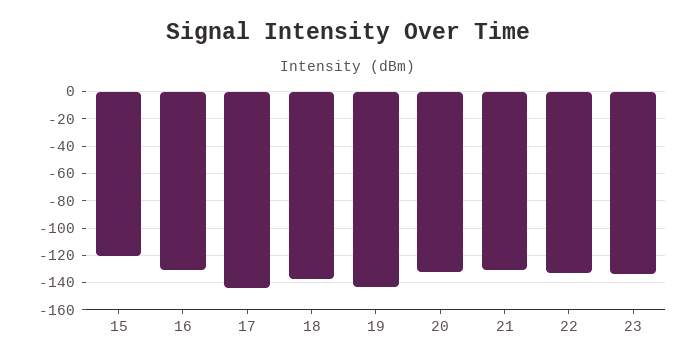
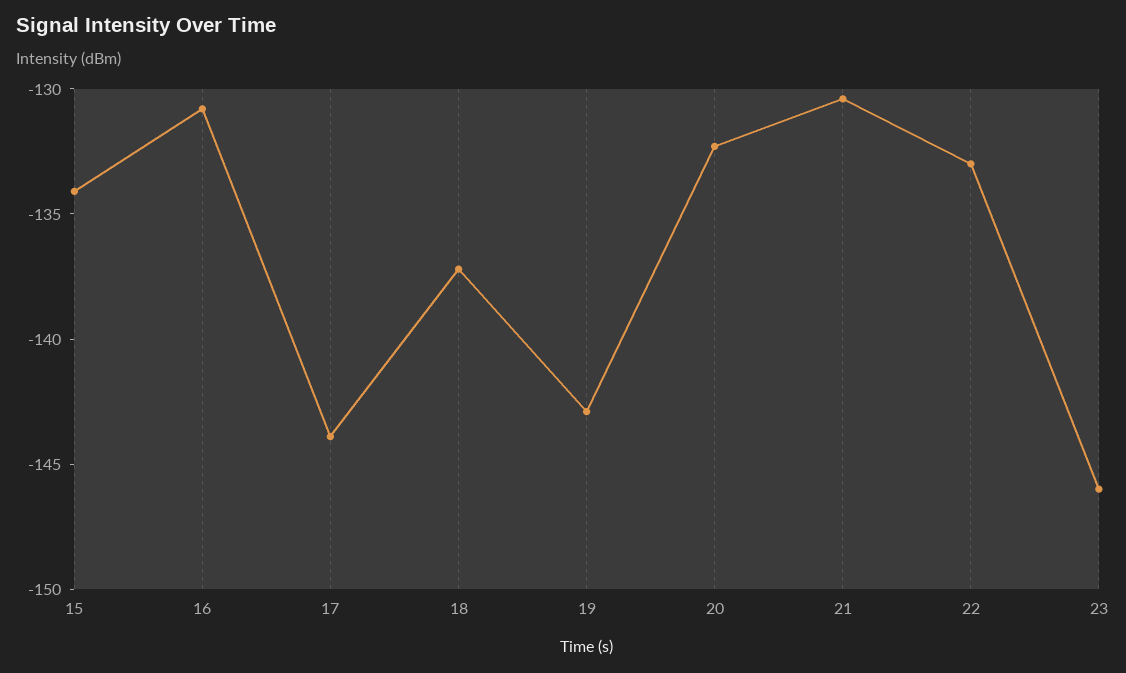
15: -120 -> -134
23: -135 -> -146

